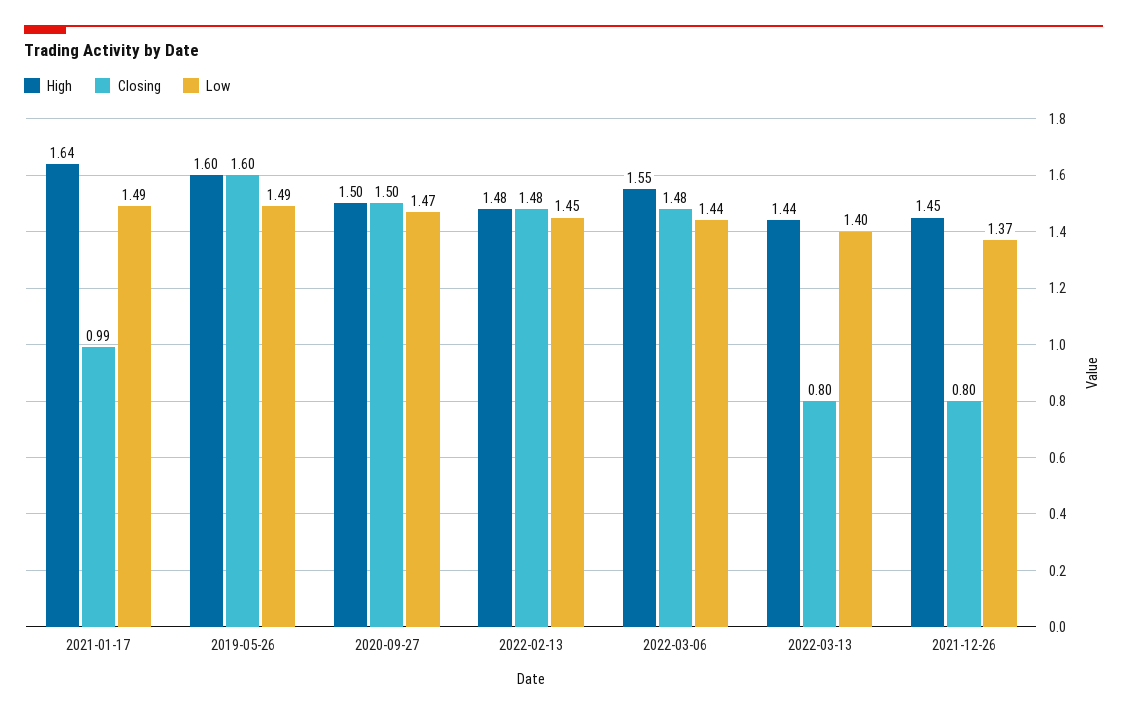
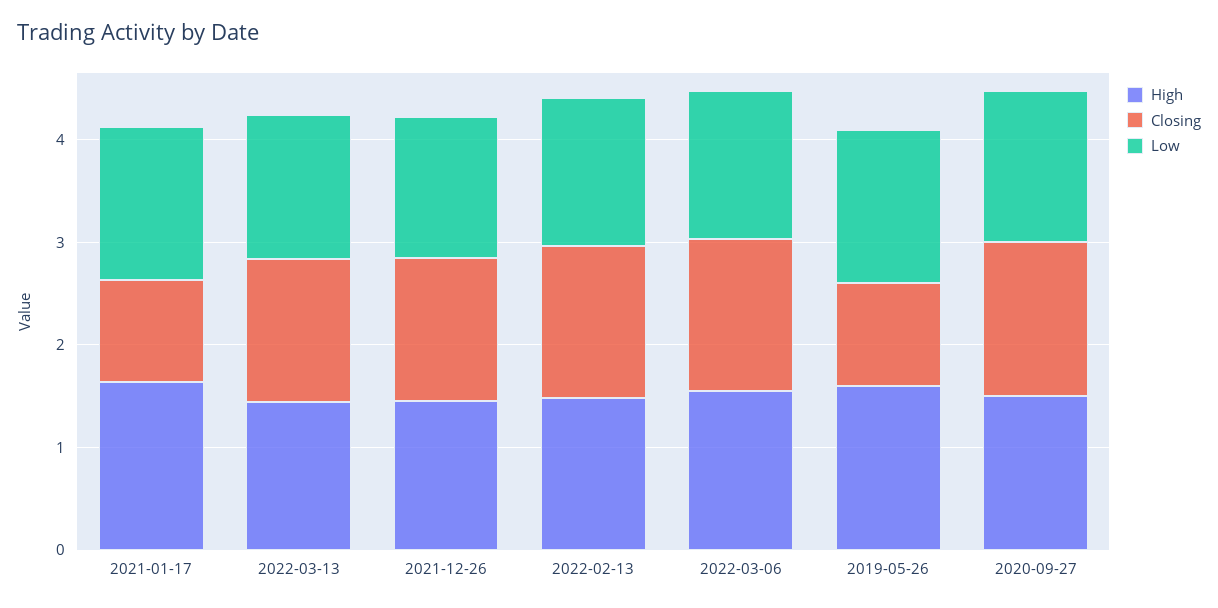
Closing, 2019-05-26: 1.6 -> 1
Closing, 2022-03-13: 0.8 -> 1.4
Closing, 2021-12-26: 0.8 -> 1.4

